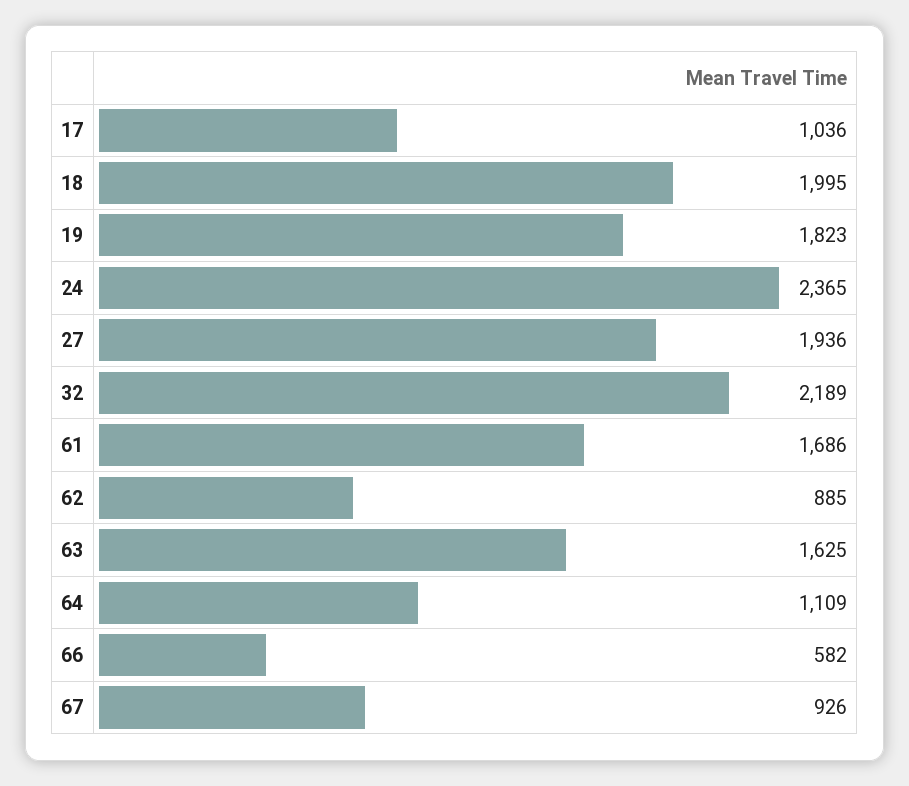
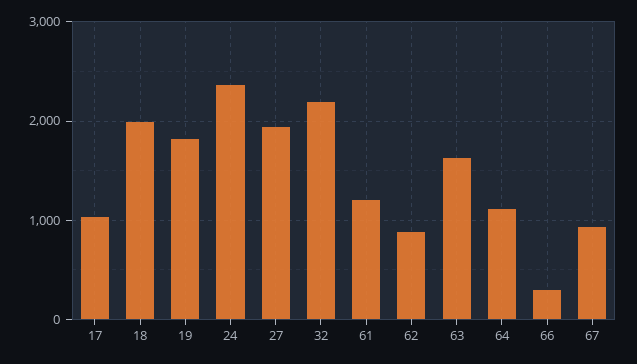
61: 1686 -> 1200
66: 582 -> 300

